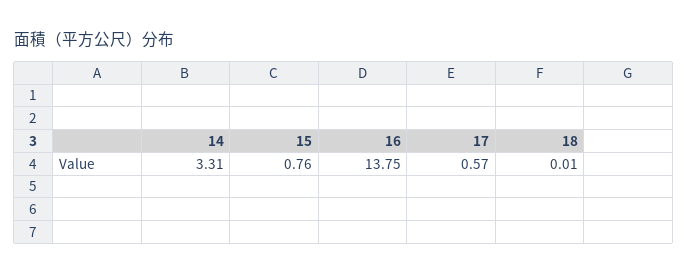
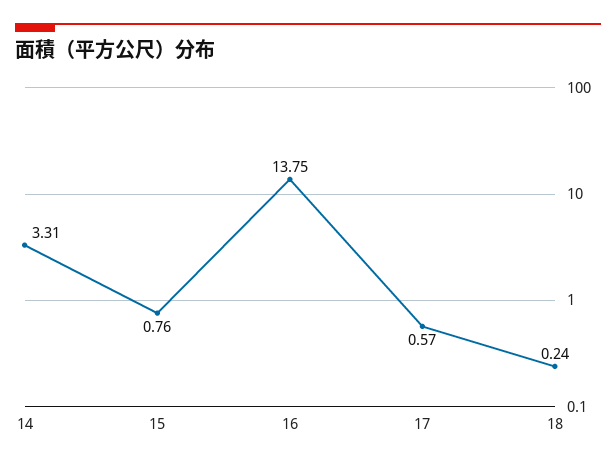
18: 0.01 -> 0.24

